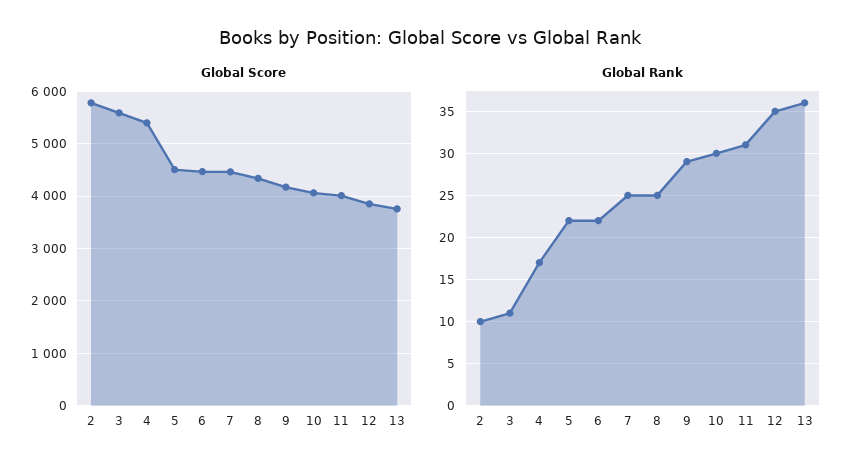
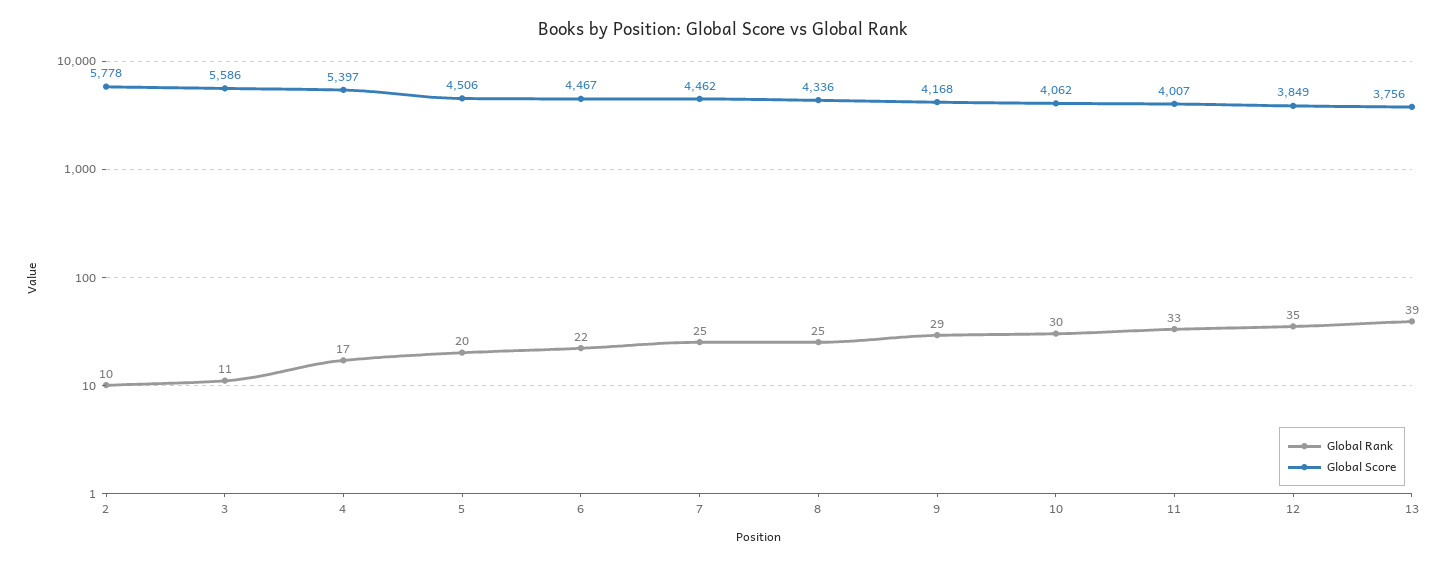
Global Rank, 5: 22 -> 20
Global Rank, 11: 31 -> 33
Global Rank, 13: 36 -> 39

